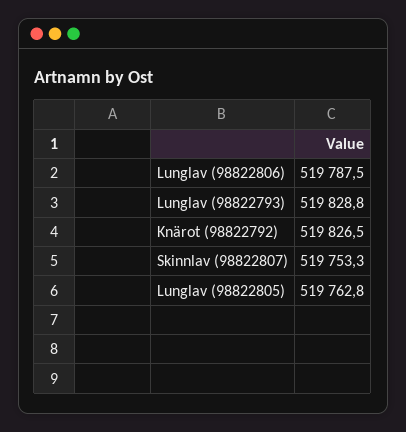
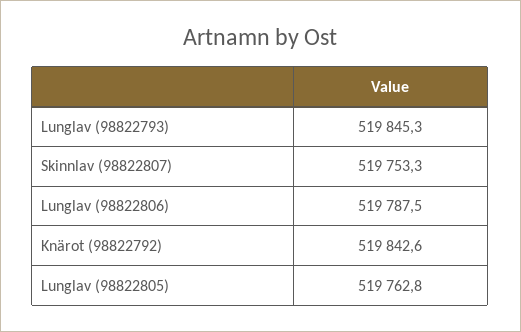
Lunglav (98822793): 519828.8 -> 519845.3
Knärot (98822792): 519826.5 -> 519842.6

